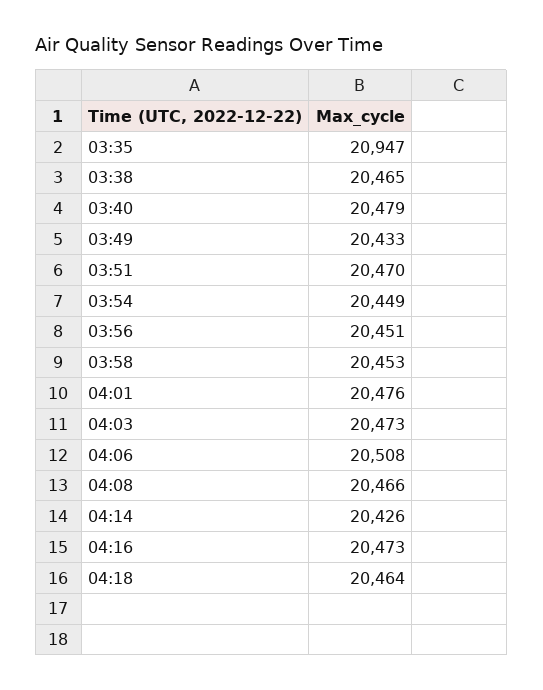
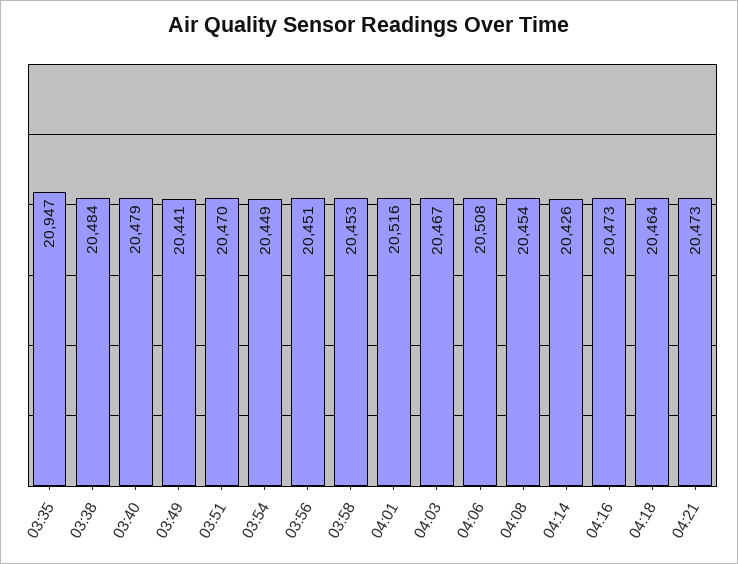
03:38: 20465 -> 20484
03:49: 20433 -> 20441
04:01: 20476 -> 20516
04:03: 20473 -> 20467
04:08: 20466 -> 20454
04:21: none -> 20473

